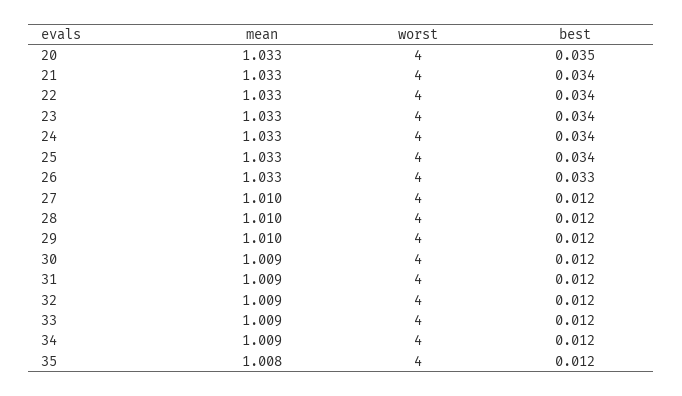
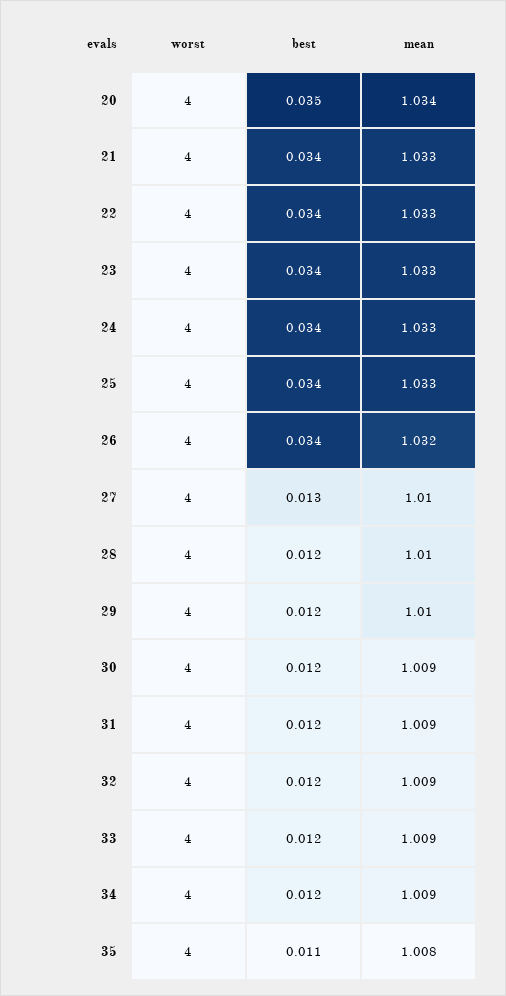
mean, 20: 1.033 -> 1.034
mean, 26: 1.033 -> 1.032
best, 26: 0.033 -> 0.034
best, 27: 0.012 -> 0.013
best, 35: 0.012 -> 0.011

